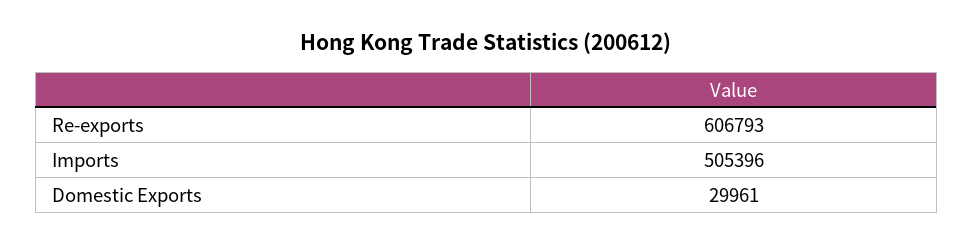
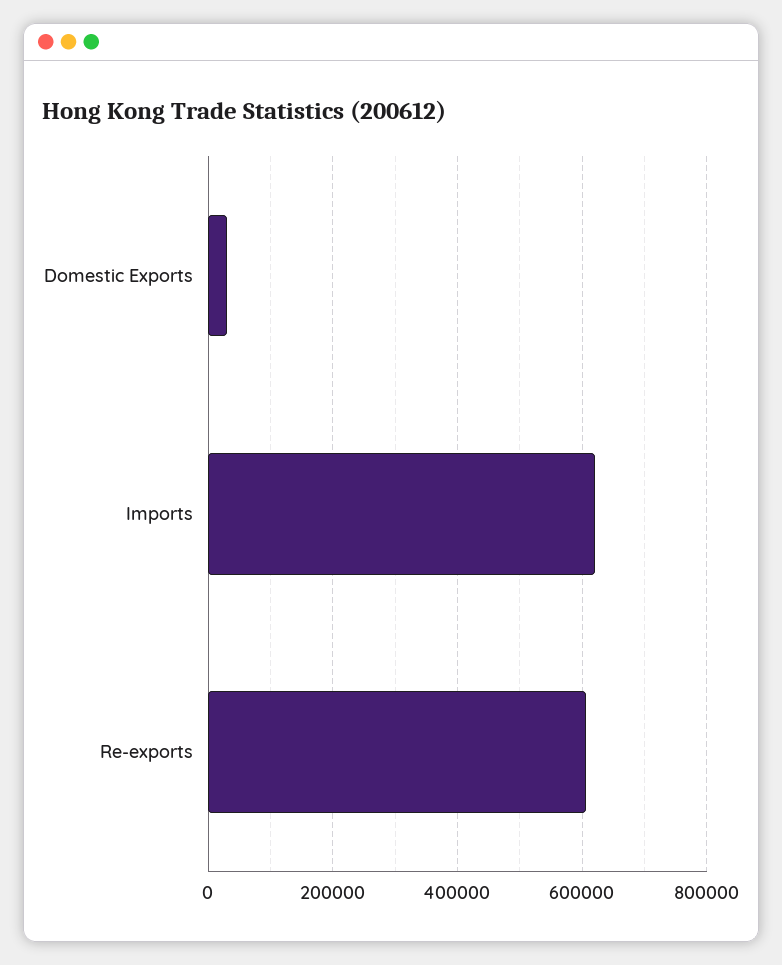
Imports: 505396 -> 620000

